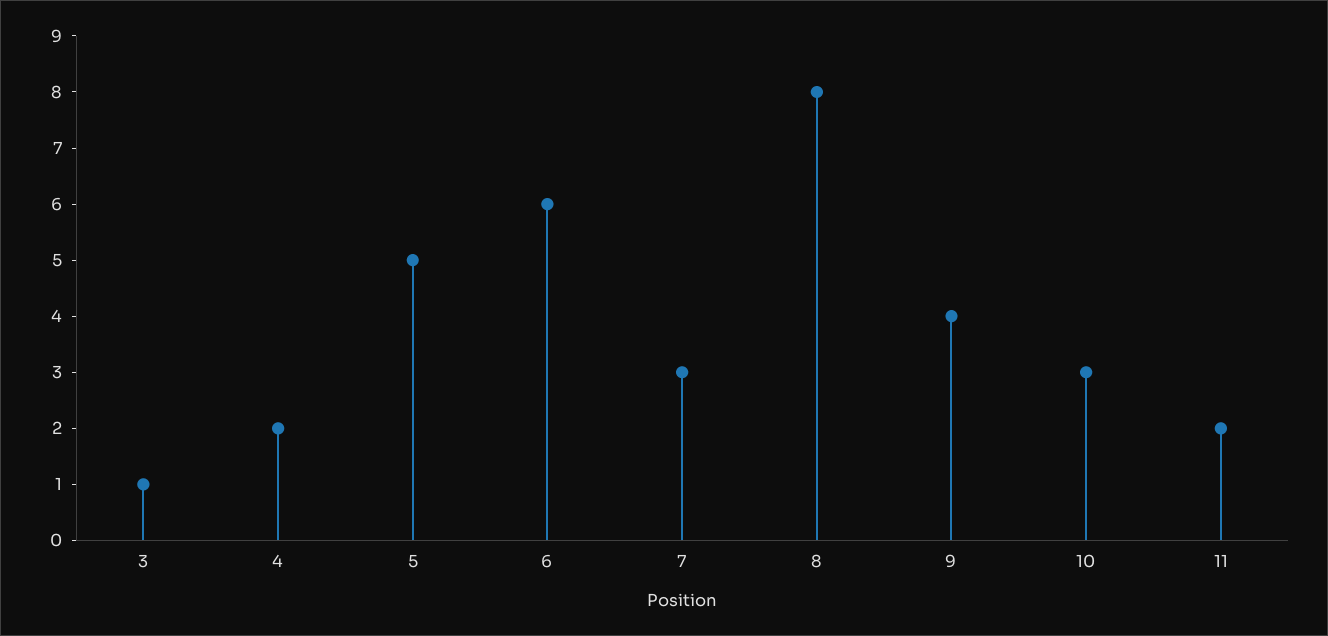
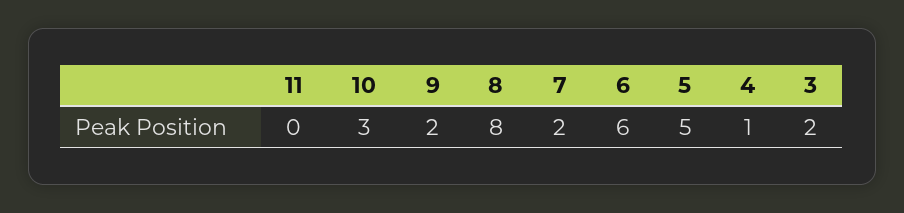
3: 1 -> 2
4: 2 -> 1
7: 3 -> 2
9: 4 -> 2
11: 2 -> 0

